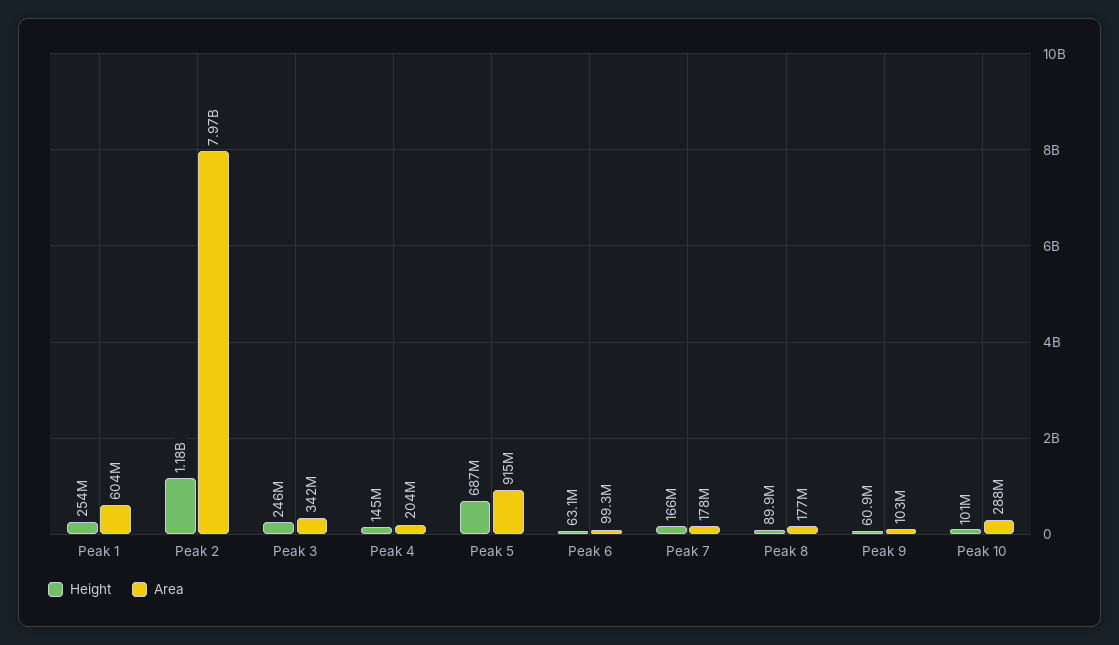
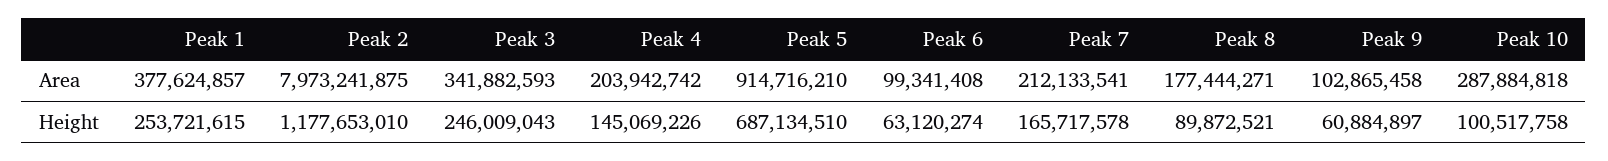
Area, Peak 1: 604000000 -> 377624857
Area, Peak 7: 178000000 -> 212133541

